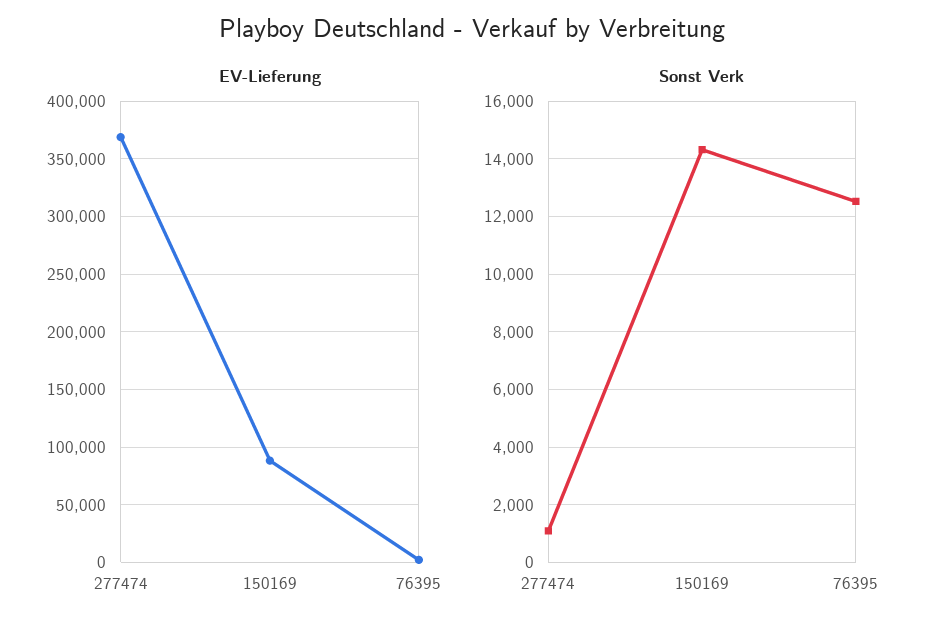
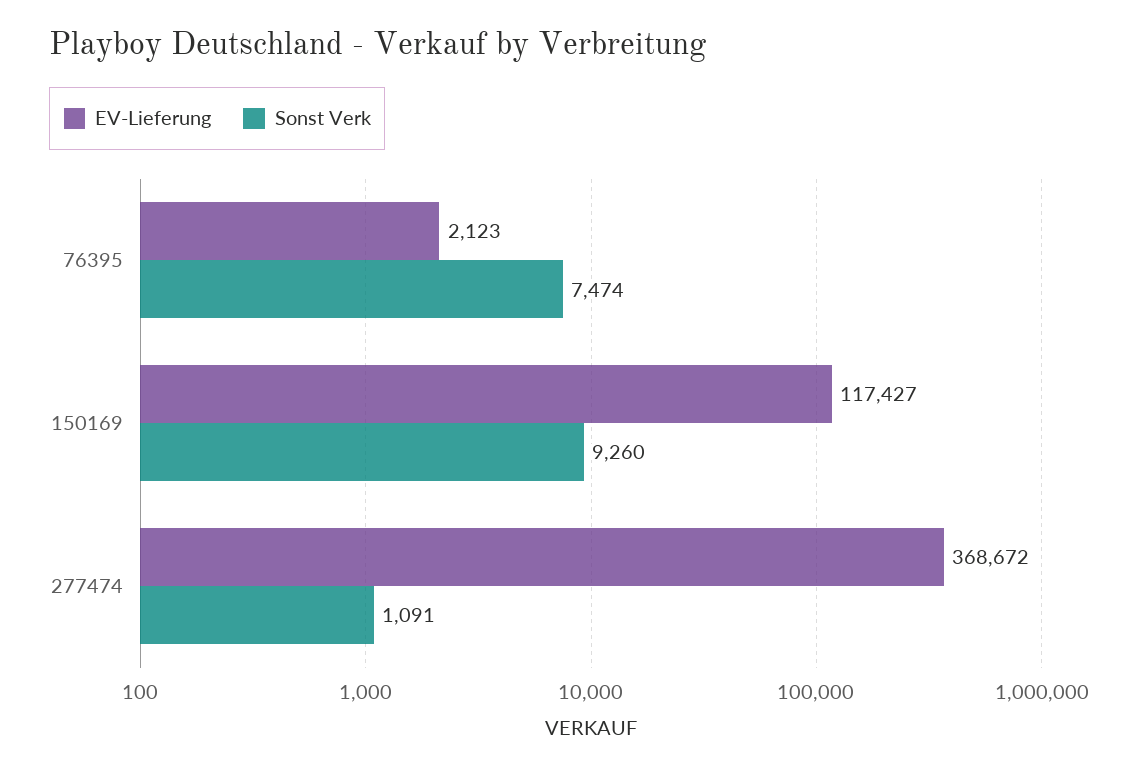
EV-Lieferung, 150169: 90000 -> 117427
Sonst Verk, 150169: 14250 -> 9260
Sonst Verk, 76395: 12500 -> 7474

